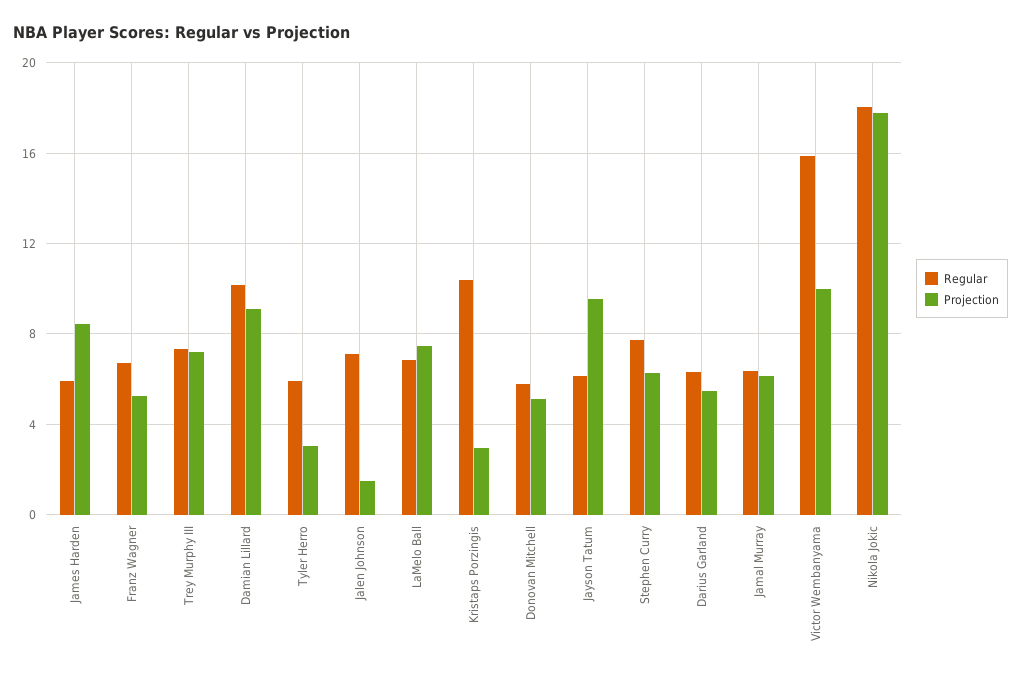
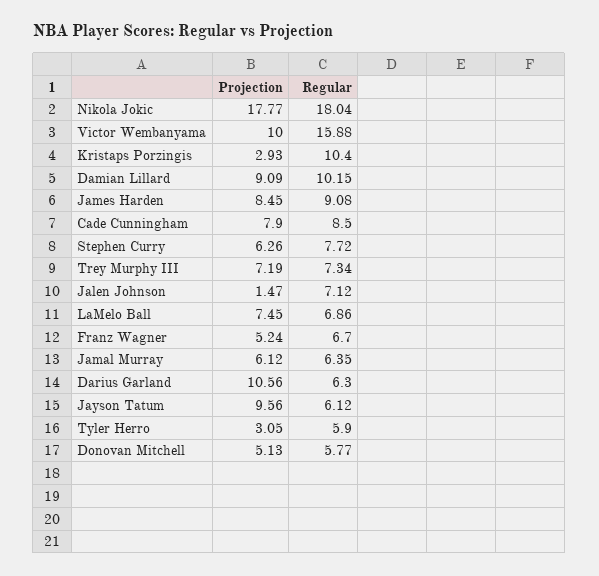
Regular, James Harden: 6 -> 9.08
Projection, Darius Garland: 5.5 -> 10.56
Projection, Cade Cunningham: none -> 7.9
Regular, Cade Cunningham: none -> 8.5

